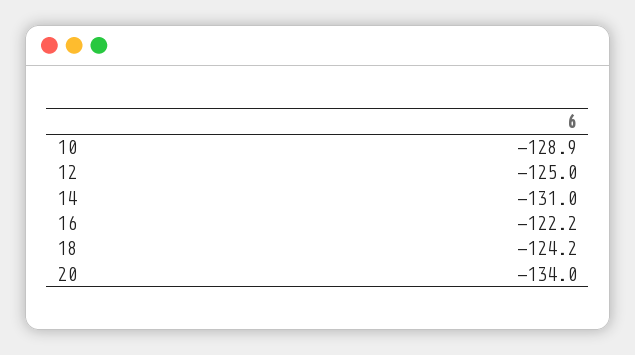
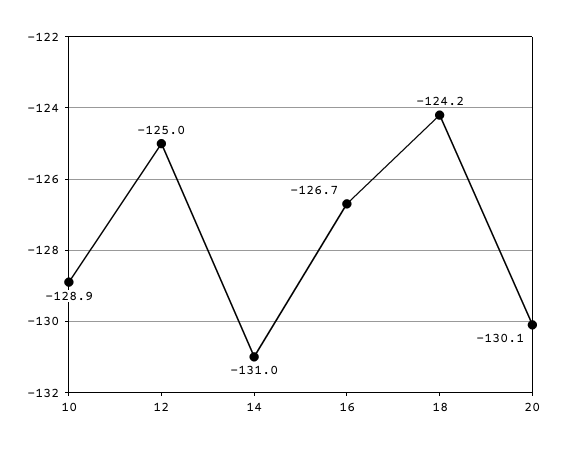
16: -122.2 -> -126.7
20: -134 -> -130.1

